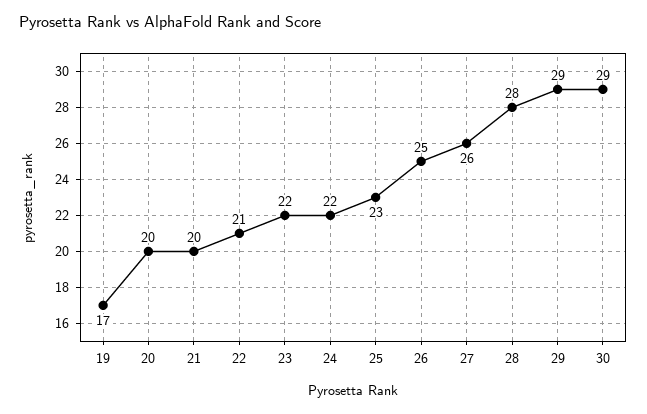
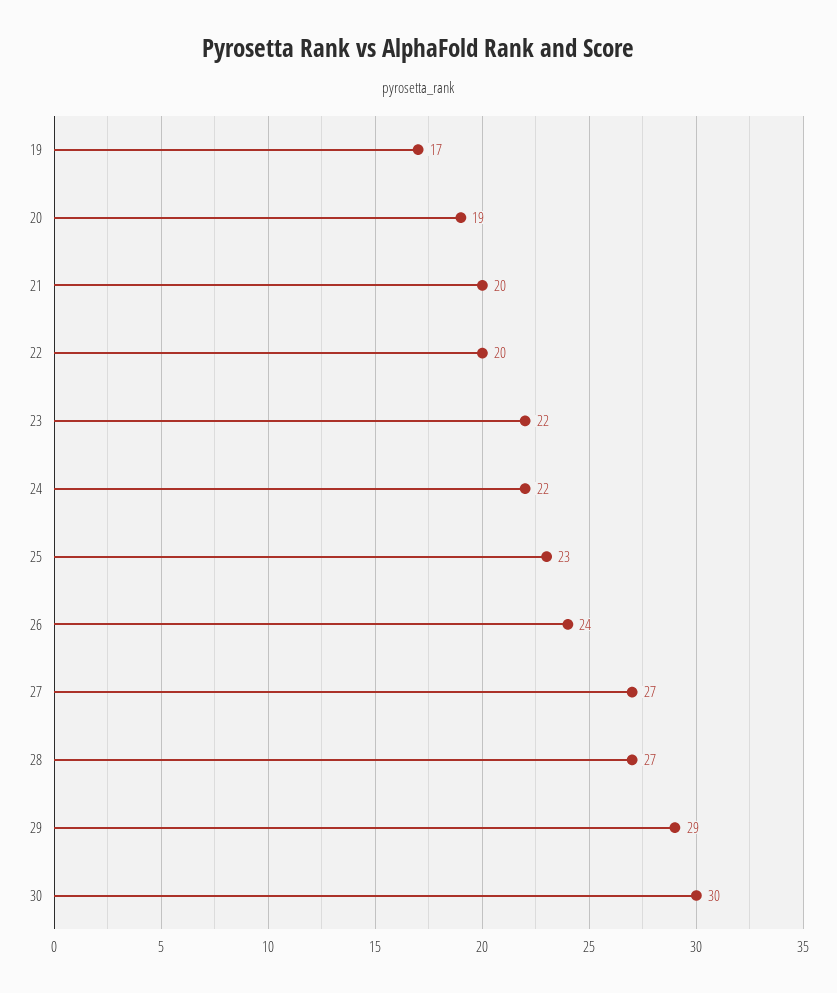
20: 20 -> 19
22: 21 -> 20
26: 25 -> 24
27: 26 -> 27
28: 28 -> 27
30: 29 -> 30

